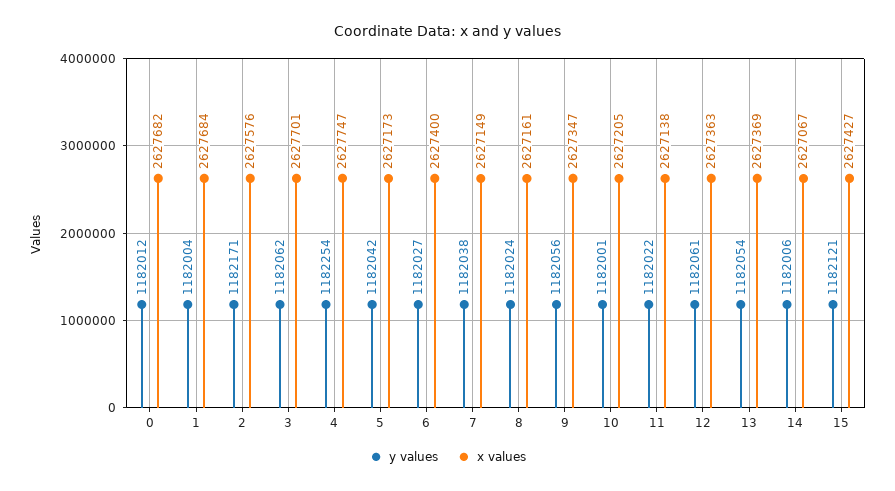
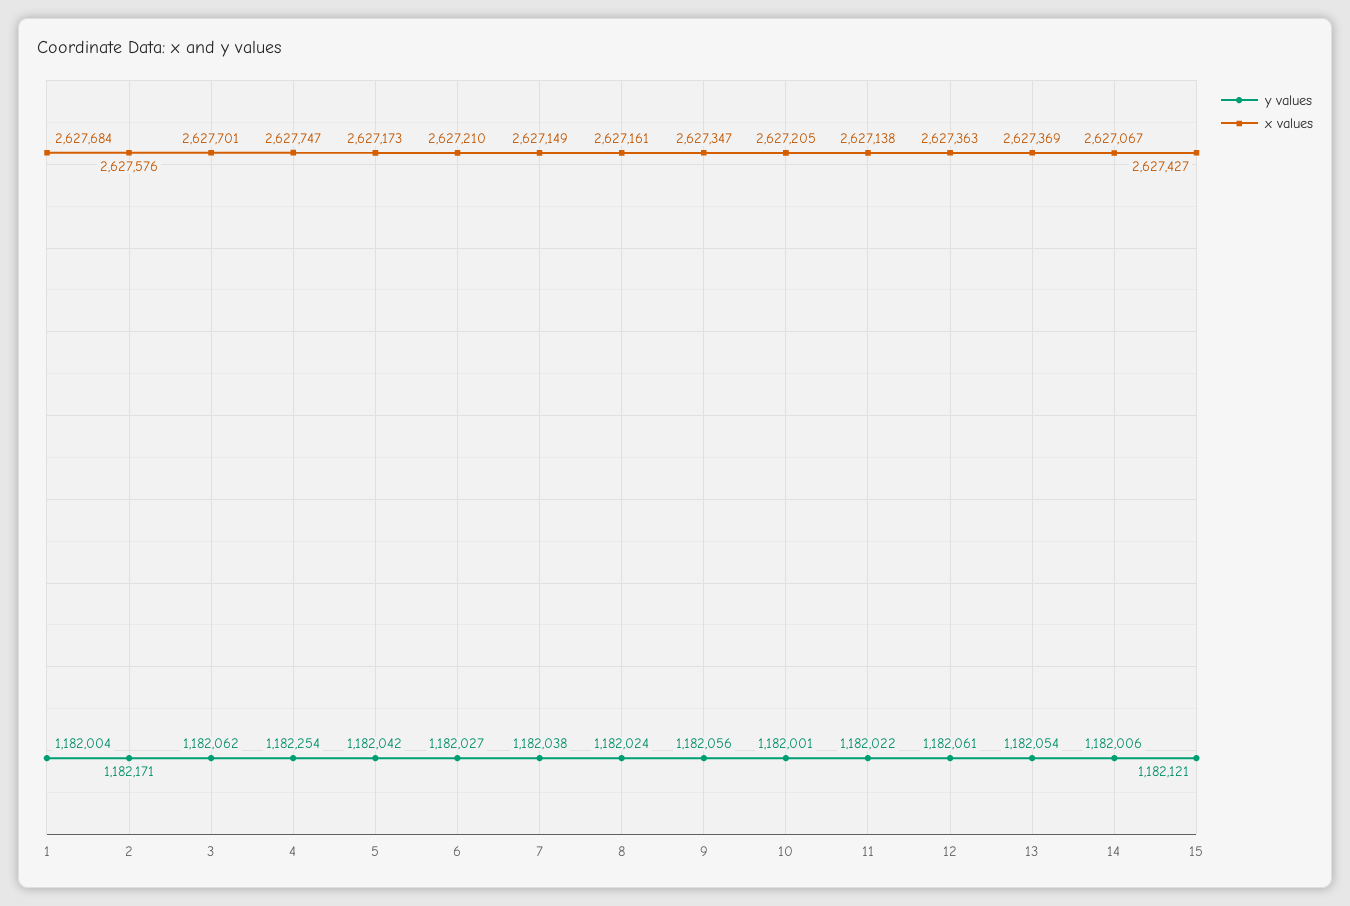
y values, 0: 1182012 -> none
x values, 0: 2627682 -> none
x values, 6: 2627400 -> 2627210

